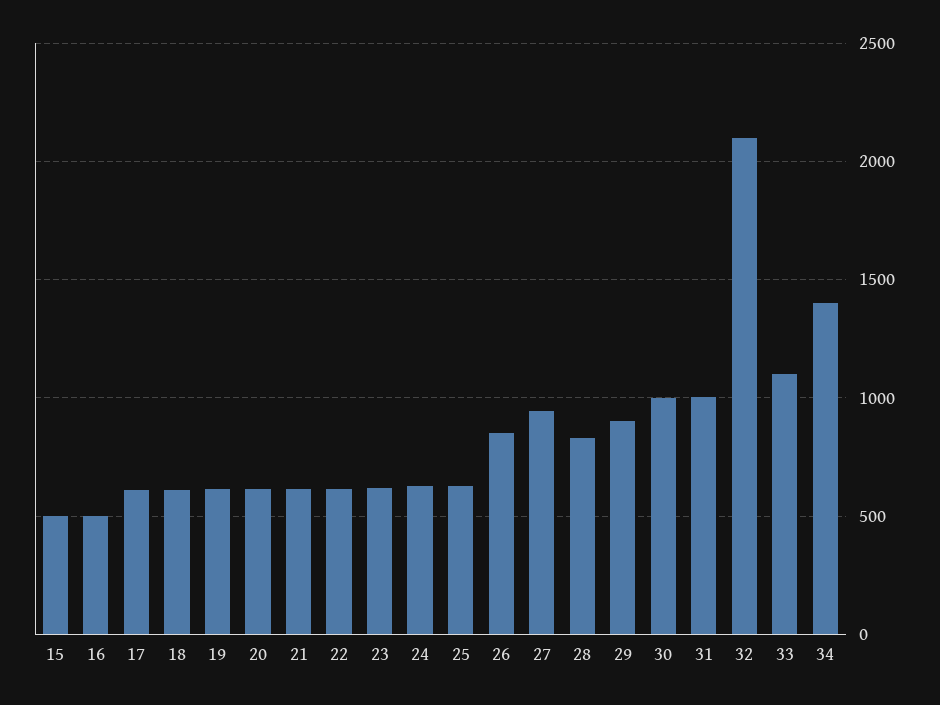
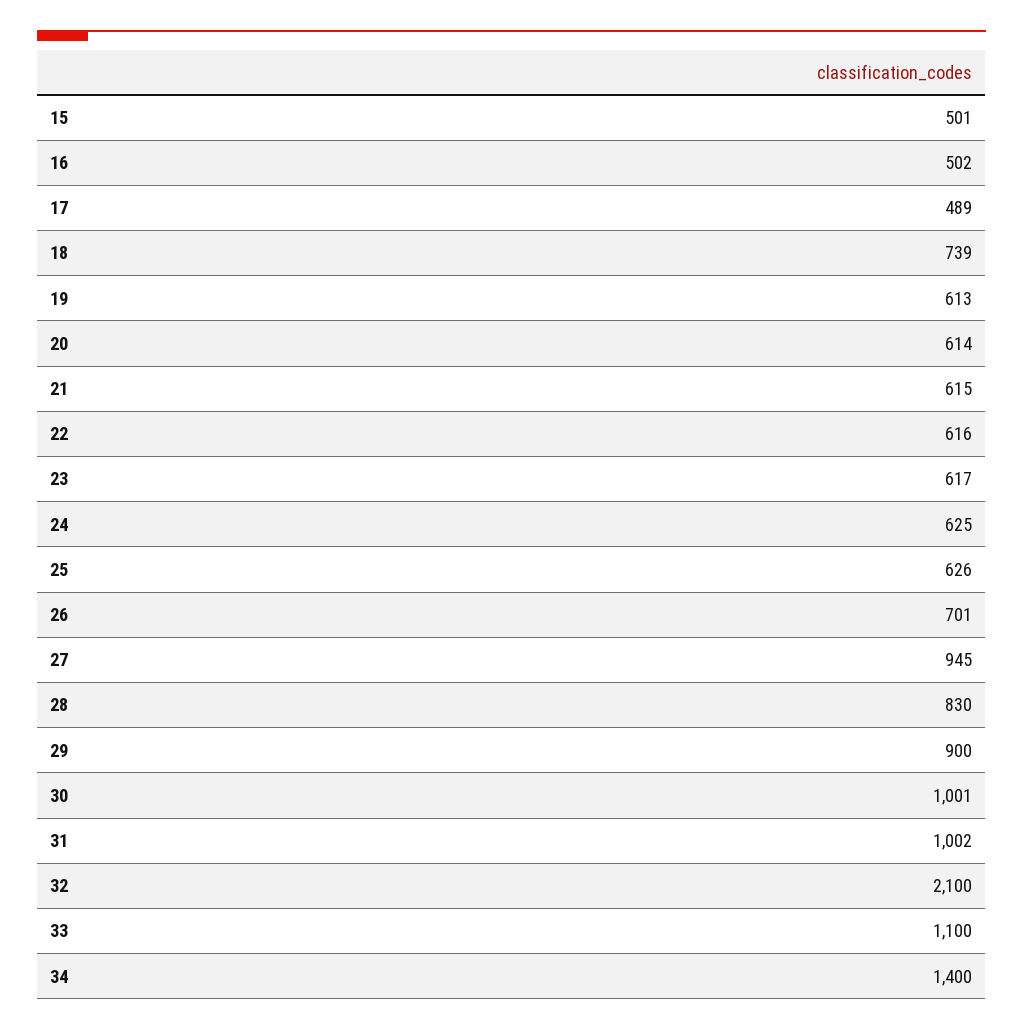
17: 600 -> 489
18: 600 -> 739
26: 850 -> 701

